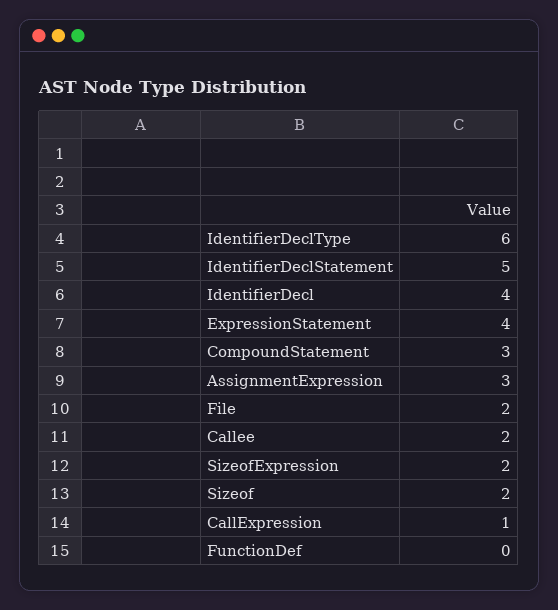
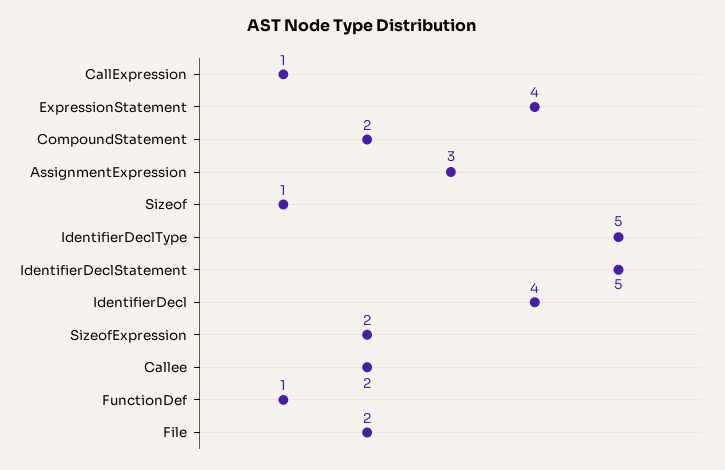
IdentifierDeclType: 6 -> 5
CompoundStatement: 3 -> 2
Sizeof: 2 -> 1
FunctionDef: 0 -> 1

